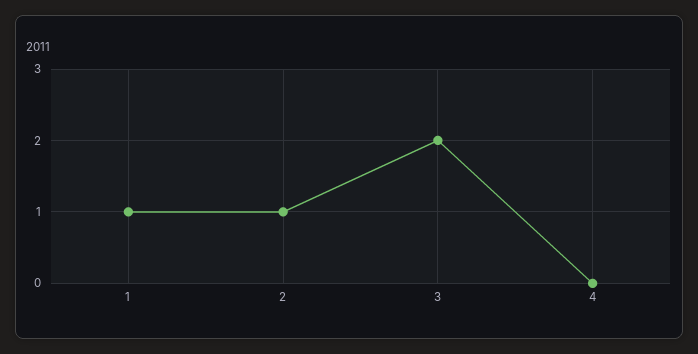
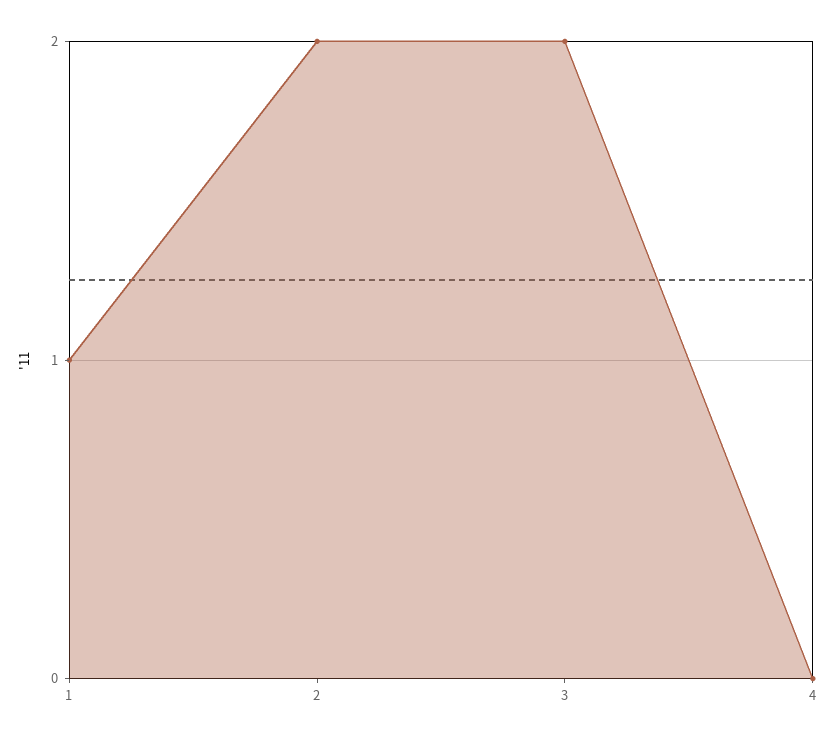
2: 1 -> 2

